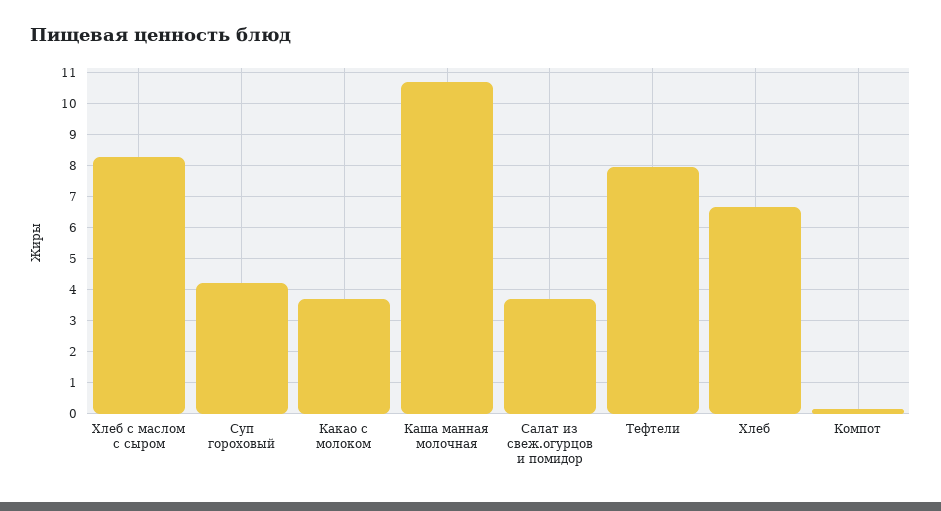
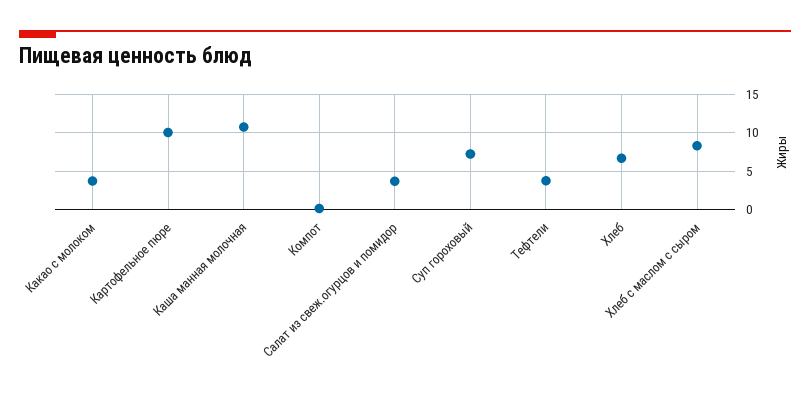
Суп гороховый: 4.2 -> 7
Тефтели: 8 -> 4
Картофельное пюре: none -> 10

